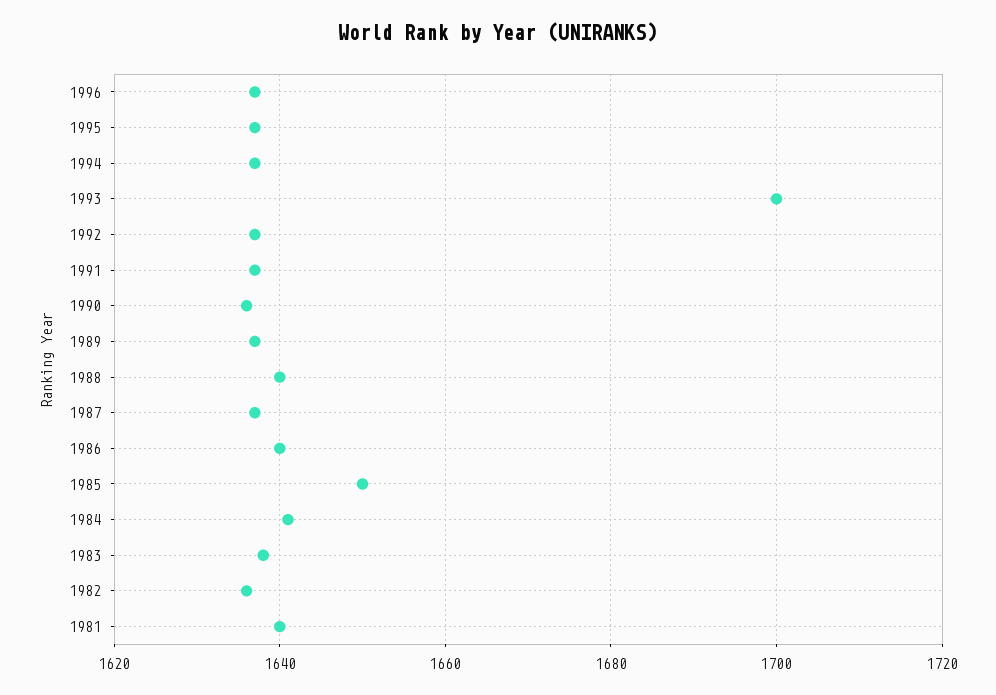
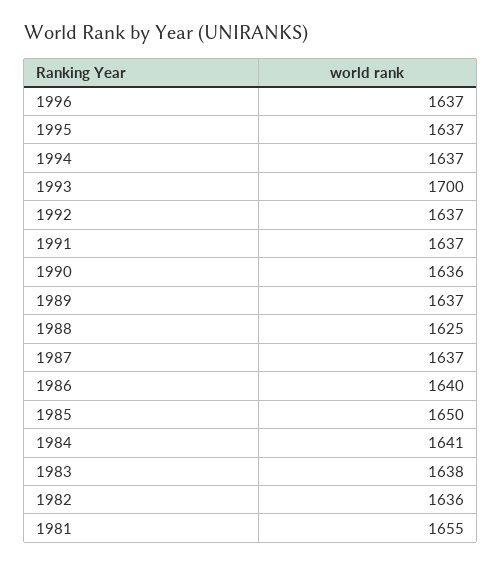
1988: 1640 -> 1625
1981: 1640 -> 1655

